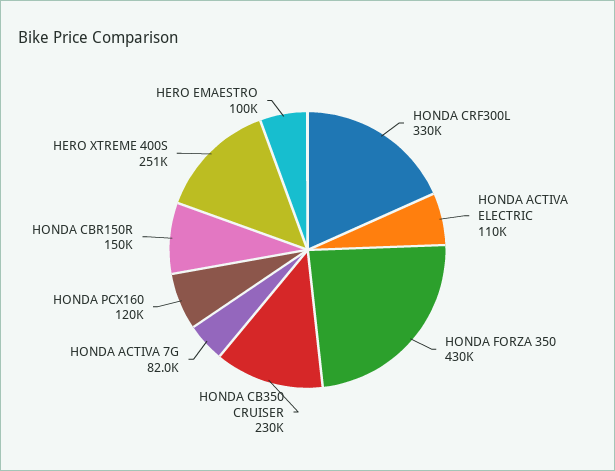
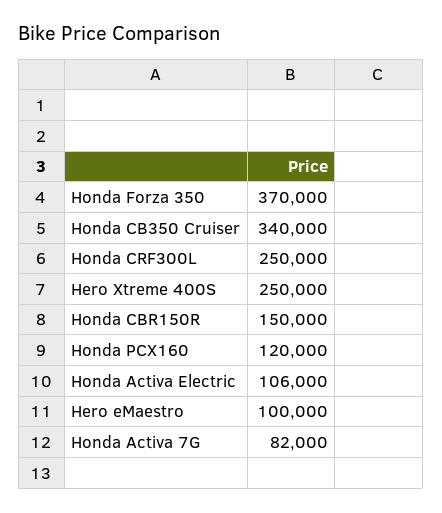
HONDA CRF300L: 330000 -> 250000
HONDA ACTIVA ELECTRIC: 110000 -> 106000
HONDA FORZA 350: 430000 -> 370000
HONDA CB350 CRUISER: 230000 -> 340000
HERO XTREME 400S: 251000 -> 250000

